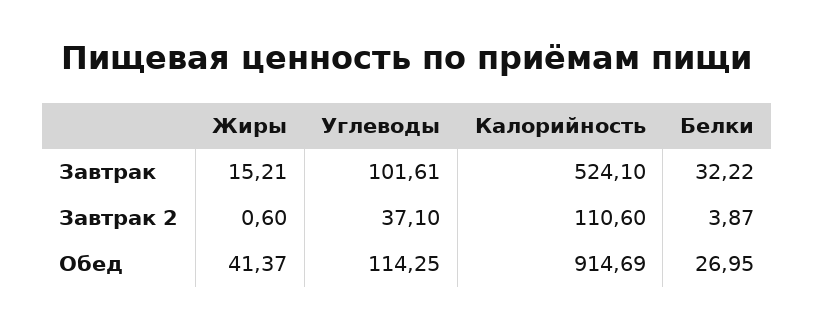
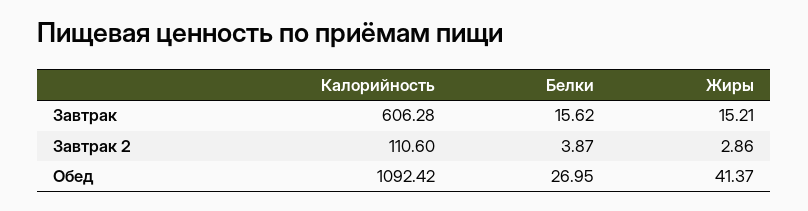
Углеводы, Завтрак: 101.61 -> none
Калорийность, Завтрак: 524.1 -> 606.28
Белки, Завтрак: 32.22 -> 15.62
Жиры, Завтрак 2: 0.6 -> 2.86
Углеводы, Завтрак 2: 37.1 -> none
Углеводы, Обед: 114.25 -> none
Калорийность, Обед: 914.69 -> 1092.42

